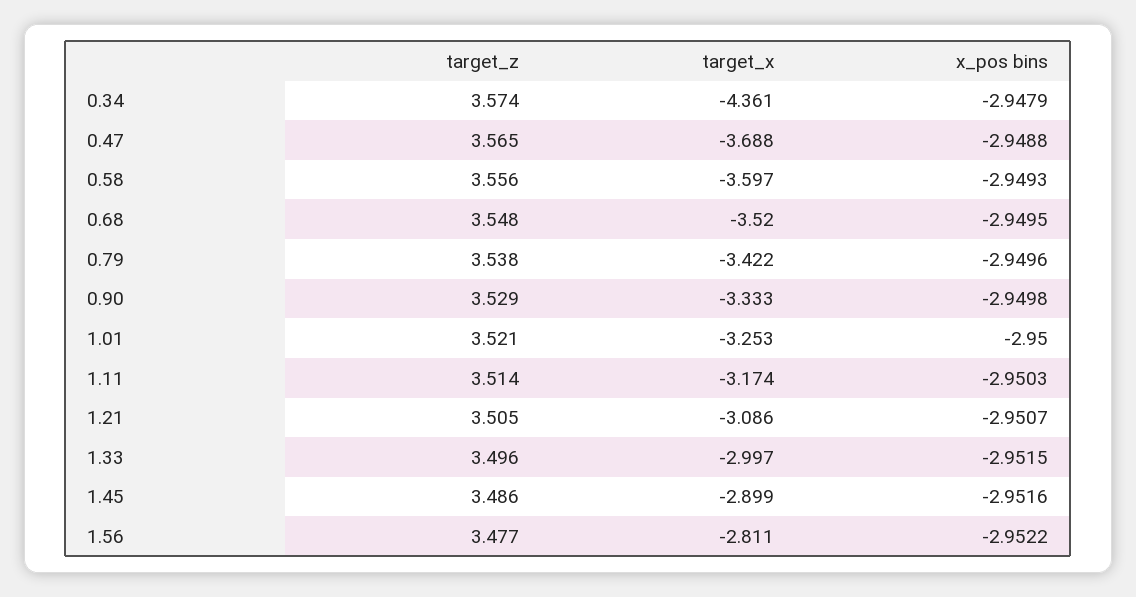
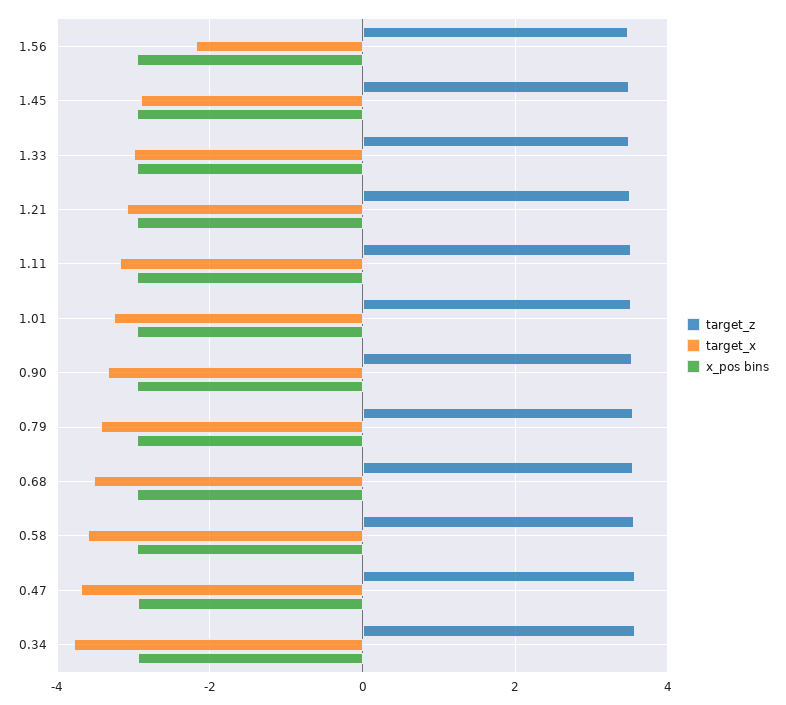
target_x, 0.34: -4.361 -> -3.8
target_x, 1.56: -2.811 -> -2.2

